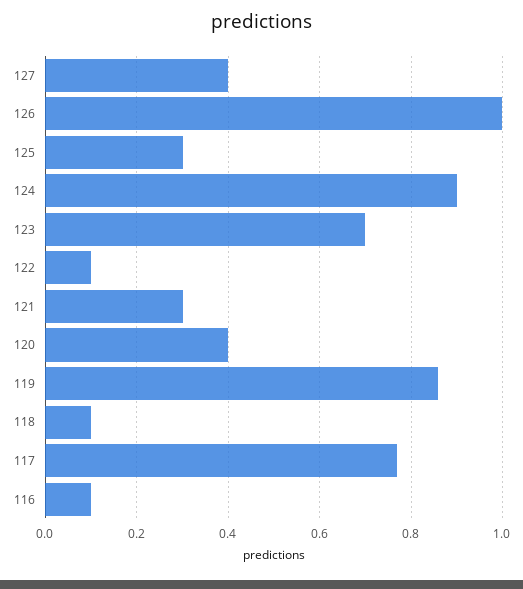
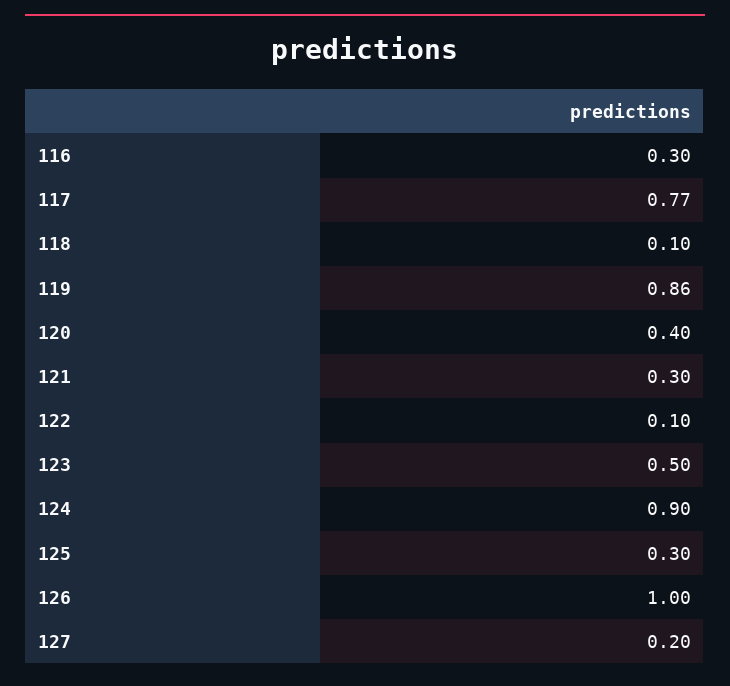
127: 0.4 -> 0.2
123: 0.7 -> 0.5
116: 0.1 -> 0.3

